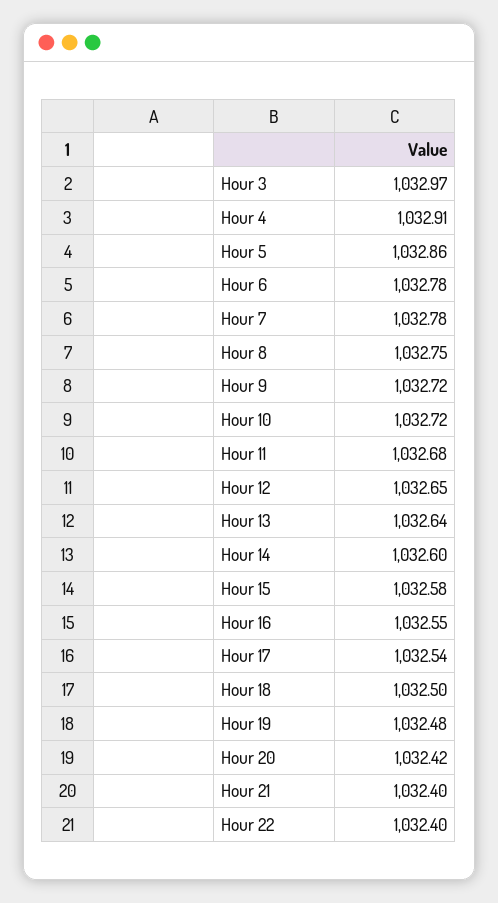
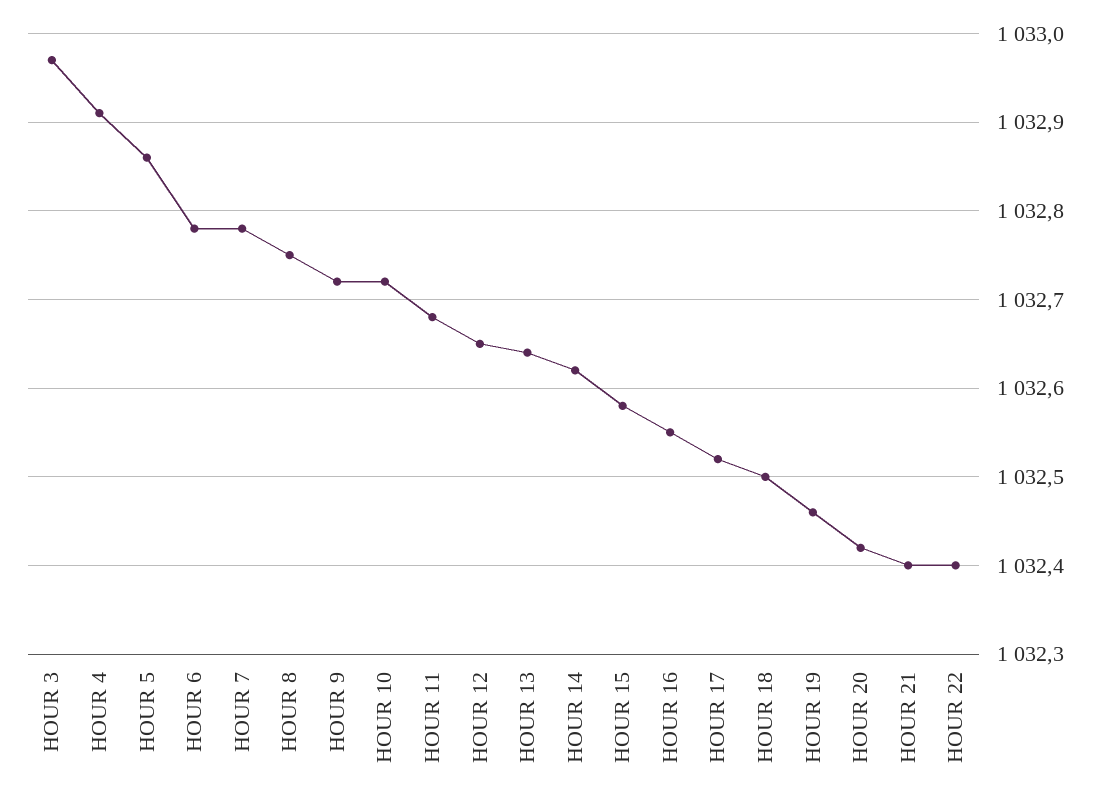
Hour 14: 1032.6 -> 1032.62
Hour 17: 1032.54 -> 1032.52
Hour 19: 1032.48 -> 1032.46

